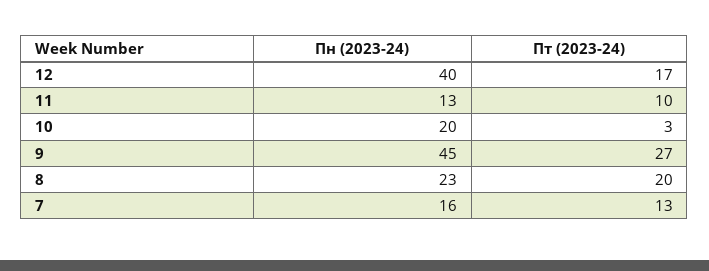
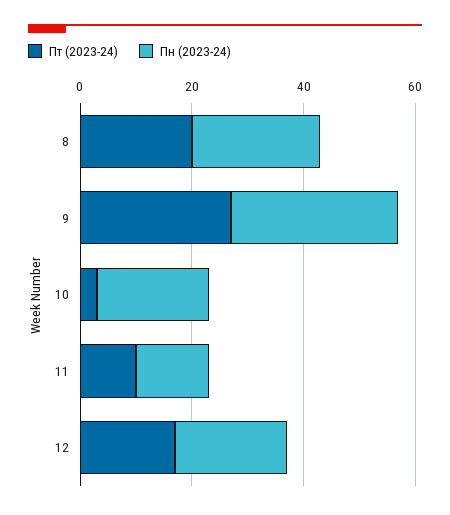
Пн (2023-24), 12: 40 -> 20
Пн (2023-24), 9: 45 -> 30
Пн (2023-24), 7: 16 -> none
Пт (2023-24), 7: 13 -> none

